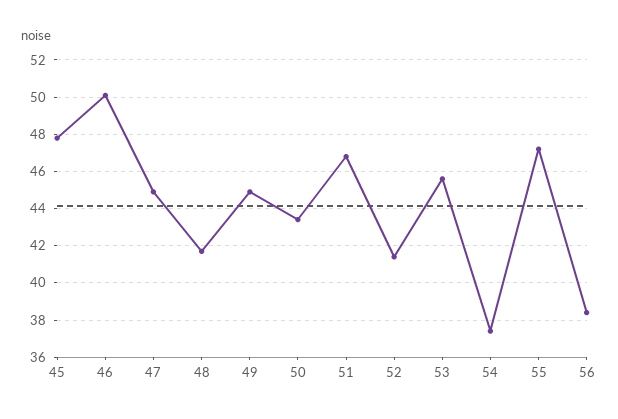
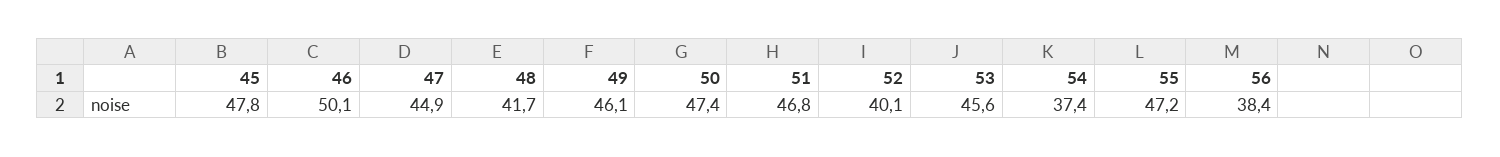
49: 45 -> 46.1
50: 43.5 -> 47.4
52: 41.5 -> 40.1

